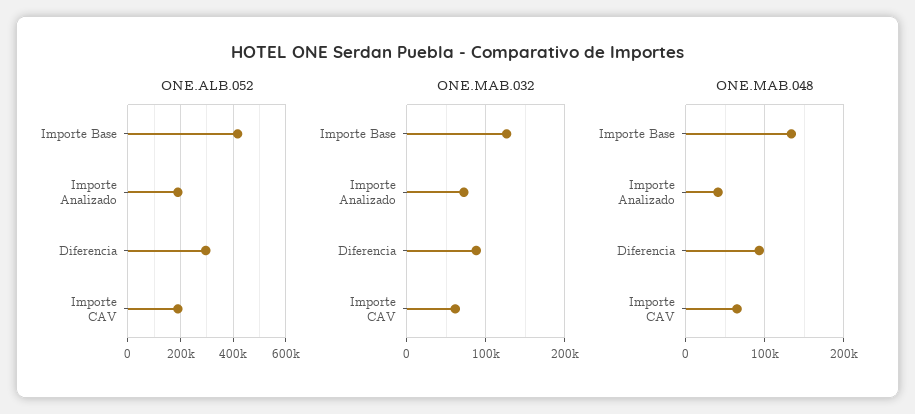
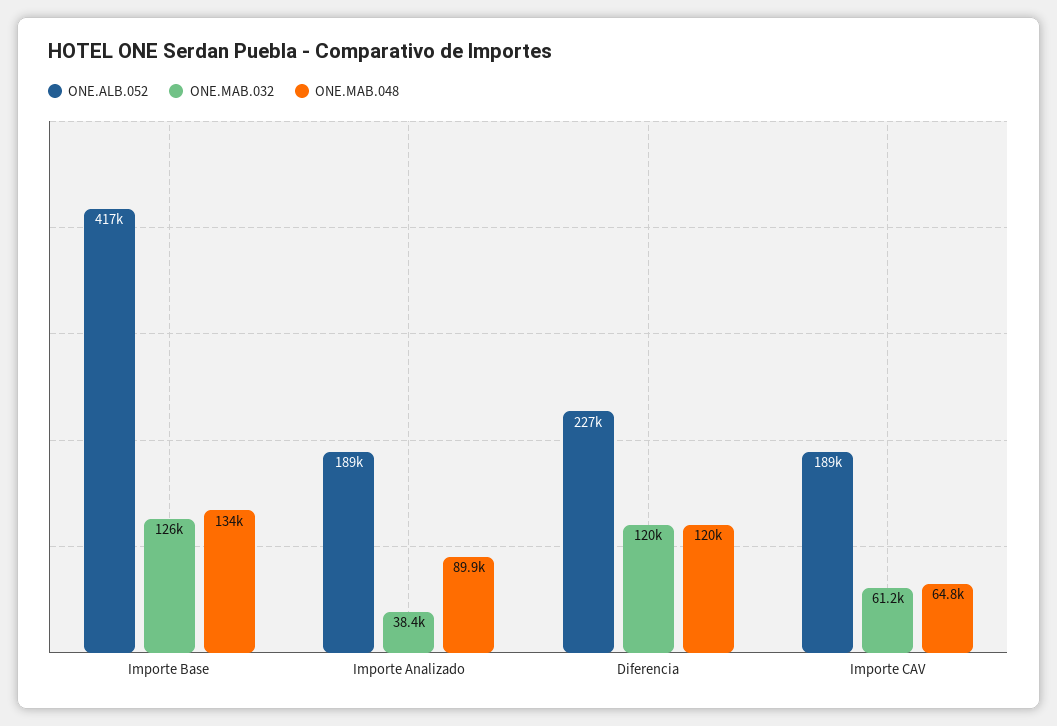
ONE.ALB.052, Diferencia: 300000 -> 227000
ONE.MAB.032, Importe Analizado: 70000 -> 38400
ONE.MAB.032, Diferencia: 90000 -> 120000
ONE.MAB.048, Importe Analizado: 40000 -> 89900
ONE.MAB.048, Diferencia: 90000 -> 120000

